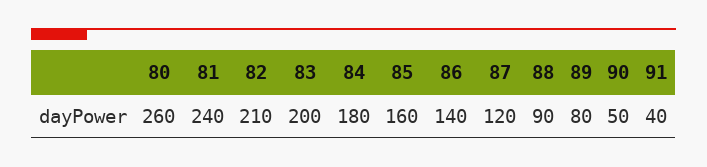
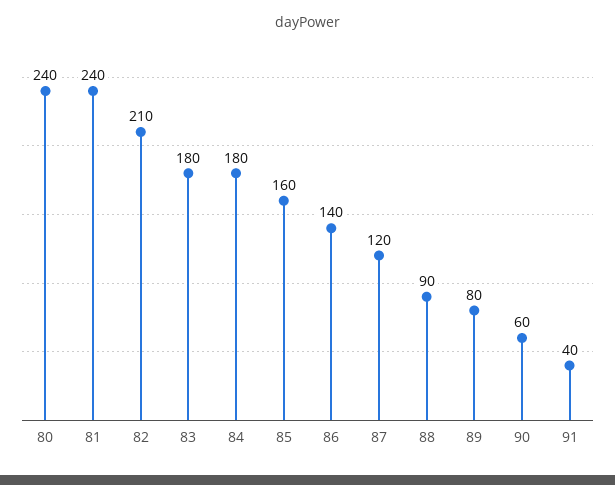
80: 260 -> 240
83: 200 -> 180
90: 50 -> 60

